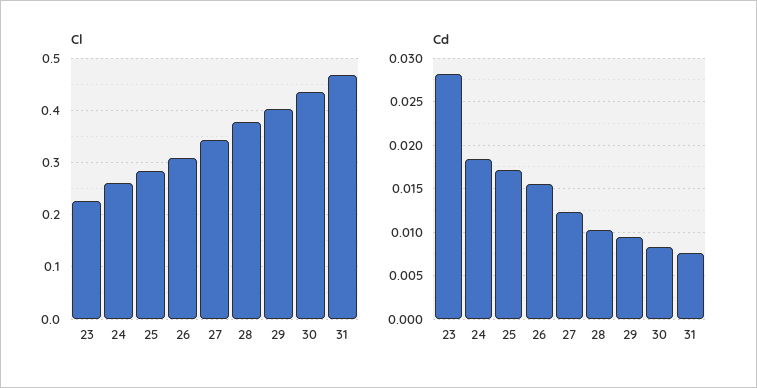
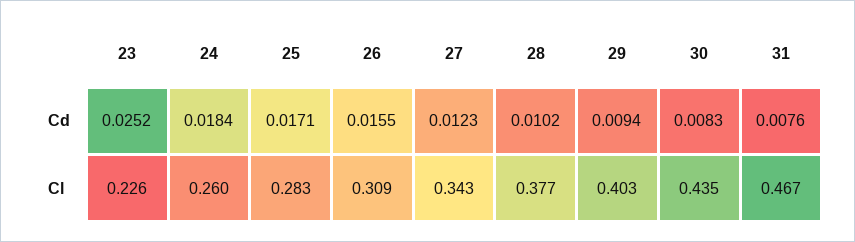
Cd, 23: 0.028 -> 0.0252

